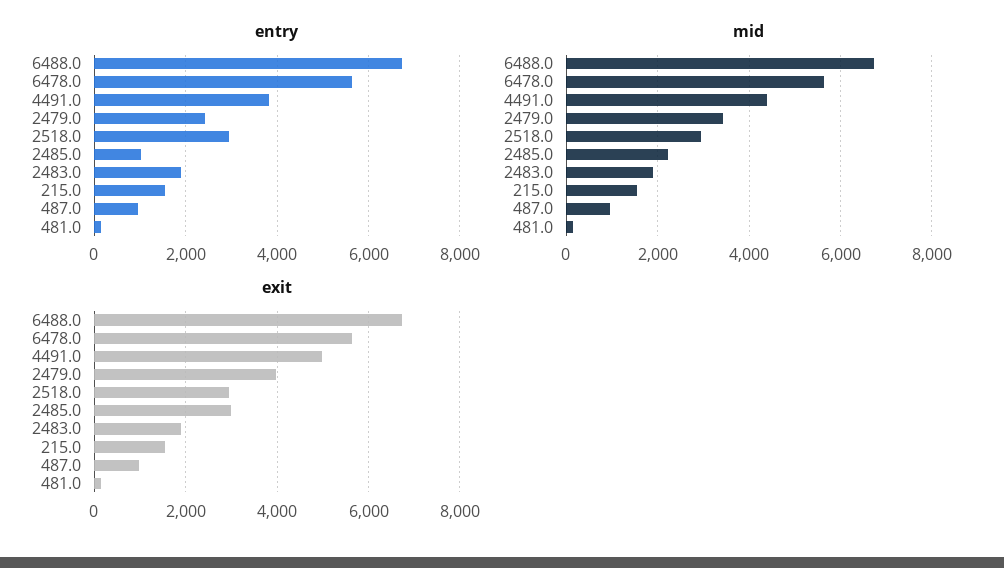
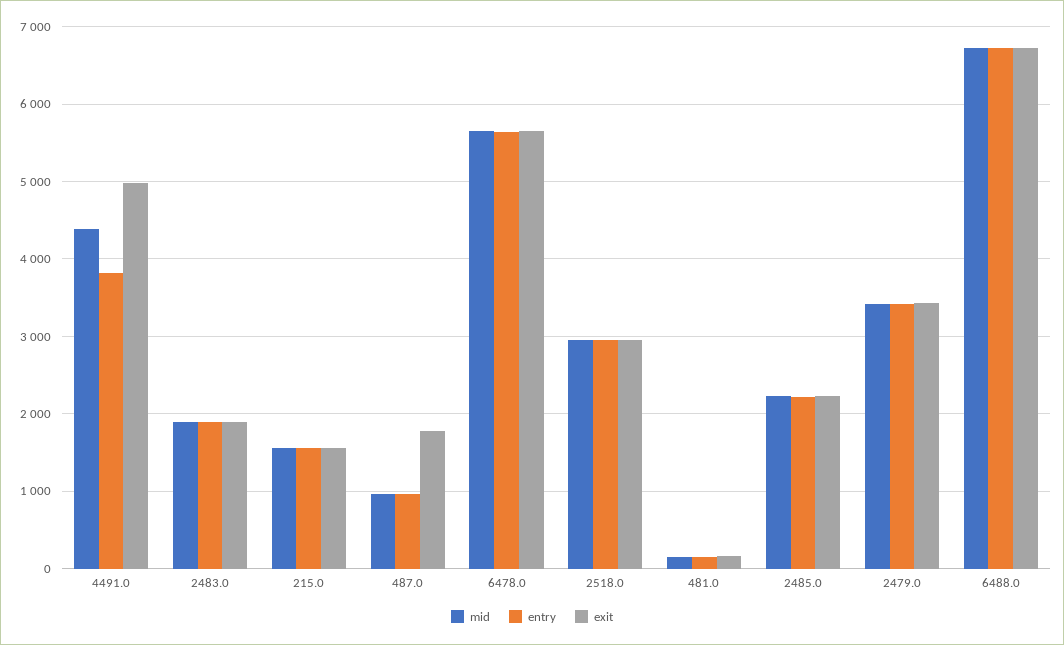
entry, 2479.0: 2400 -> 3400
entry, 2485.0: 1000 -> 2200
exit, 2479.0: 4000 -> 3400
exit, 2485.0: 3000 -> 2200
exit, 487.0: 1000 -> 1800

